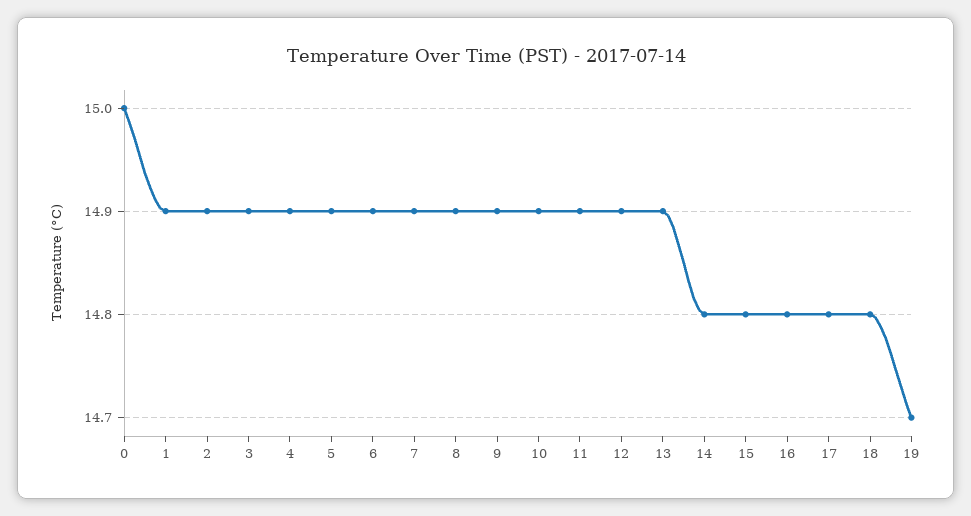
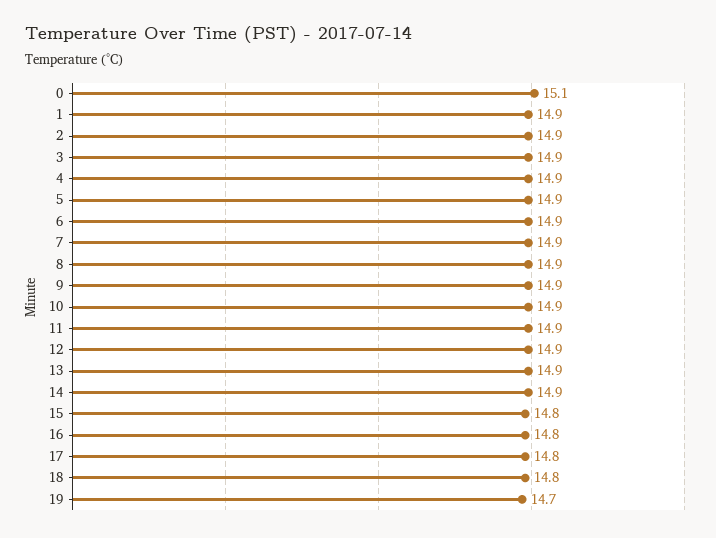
0: 15 -> 15.1
14: 14.8 -> 14.9

